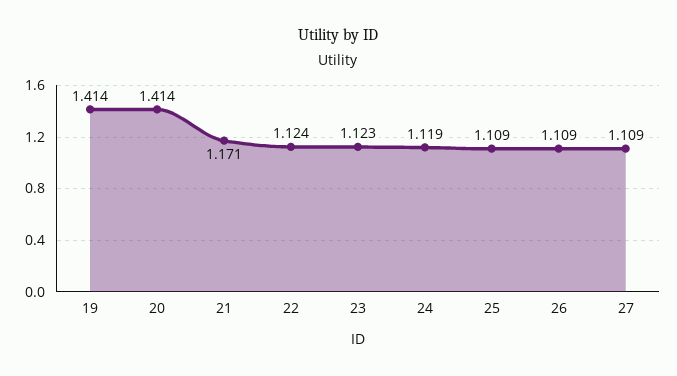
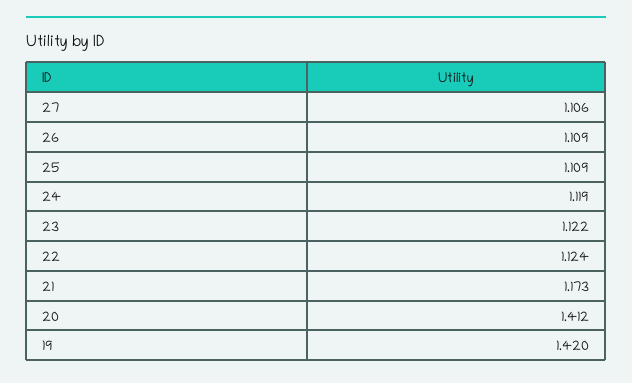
19: 1.414 -> 1.42
20: 1.414 -> 1.412
21: 1.171 -> 1.173
23: 1.123 -> 1.122
27: 1.109 -> 1.106

